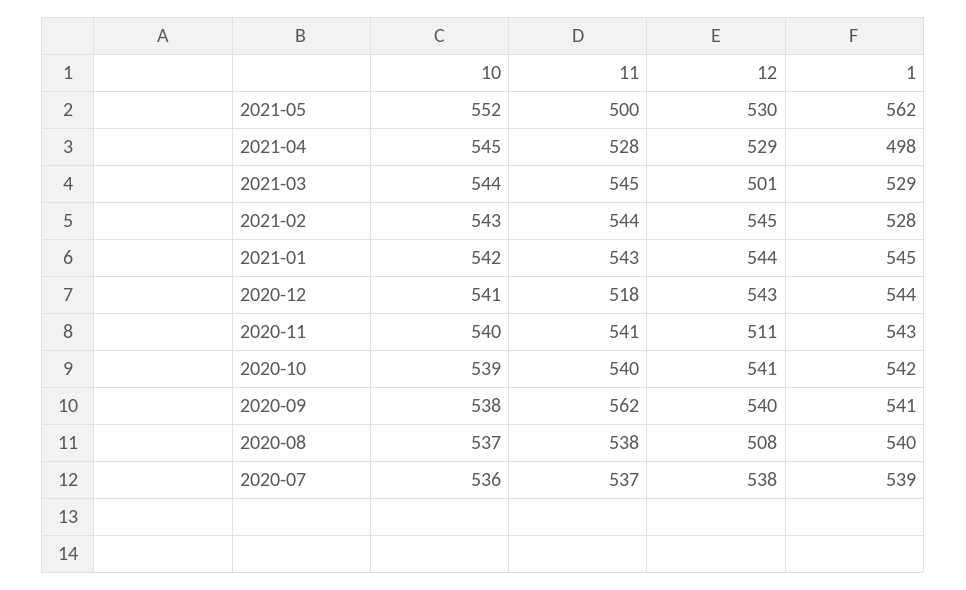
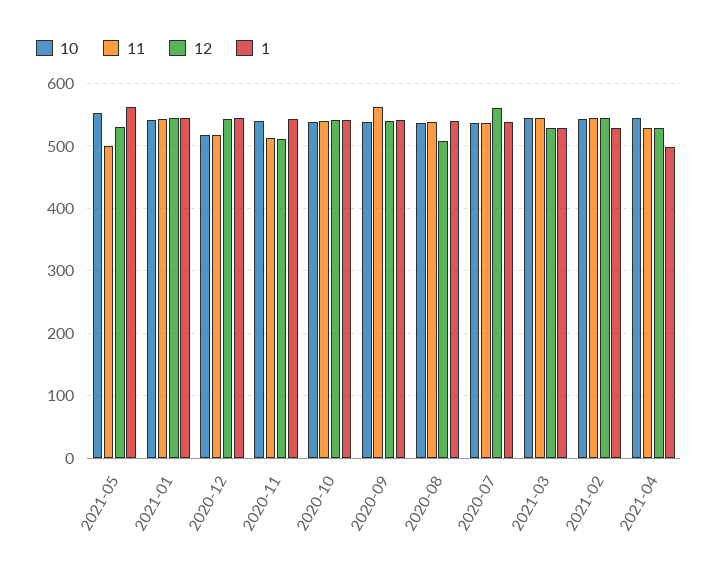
12, 2021-03: 501 -> 530
10, 2020-12: 541 -> 520
11, 2020-11: 541 -> 510
12, 2020-07: 538 -> 560

